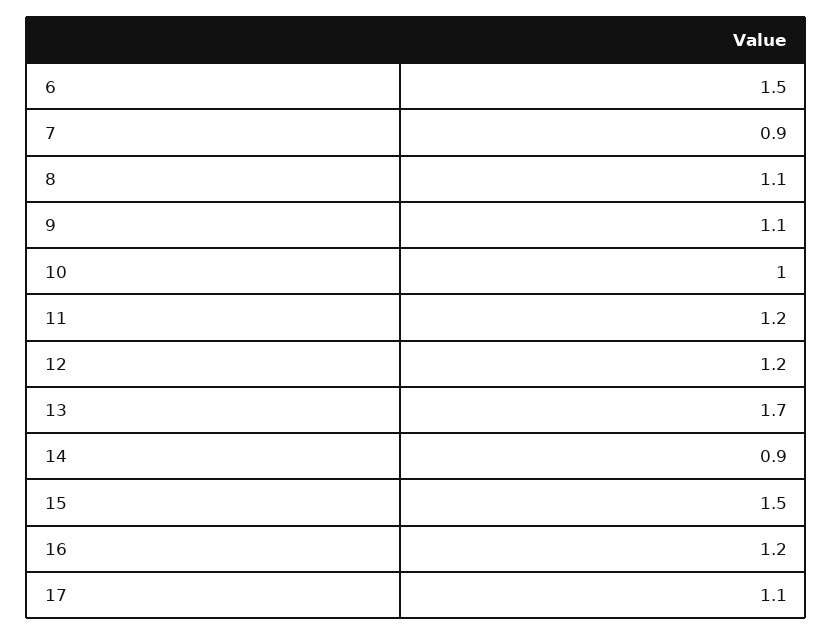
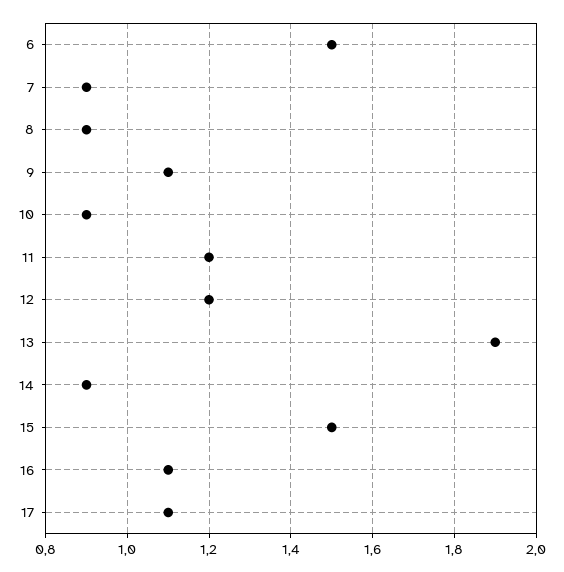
8: 1.1 -> 0.9
10: 1 -> 0.9
13: 1.7 -> 1.9
16: 1.2 -> 1.1

